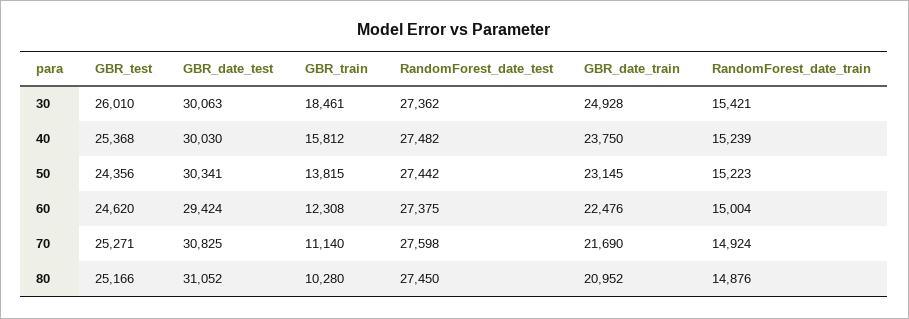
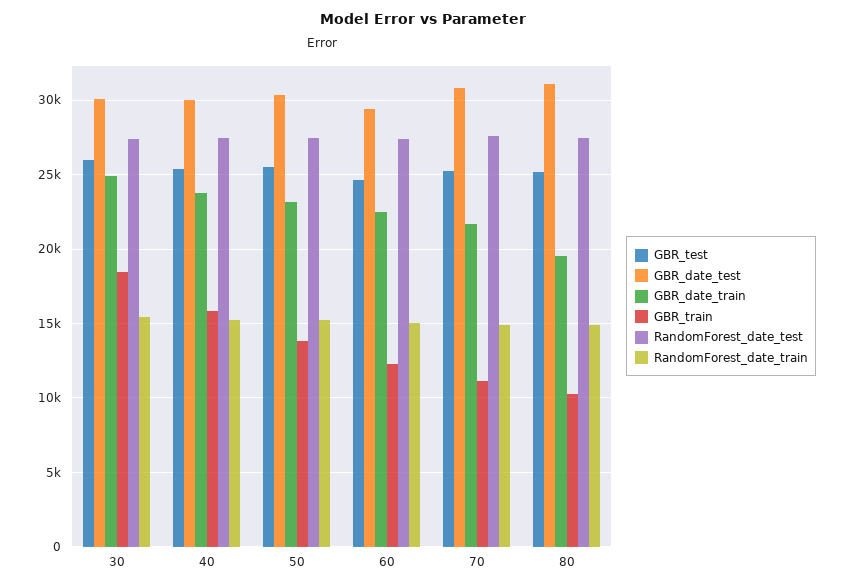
GBR_test, 50: 24356 -> 25500
GBR_date_train, 80: 20952 -> 19500

